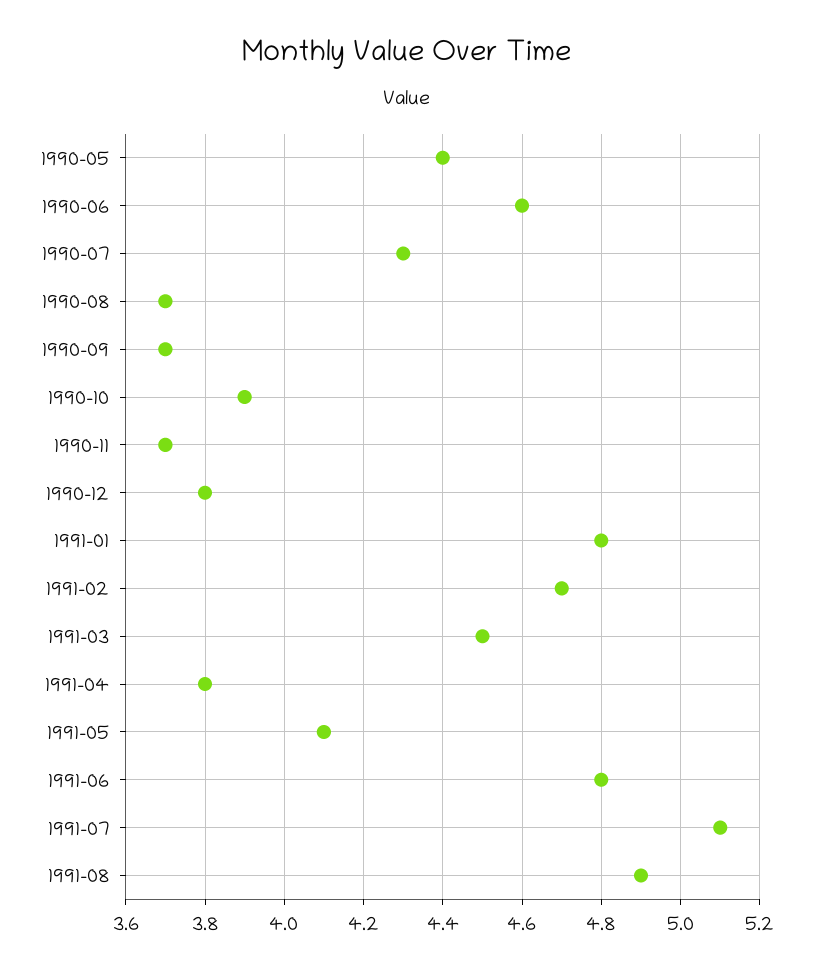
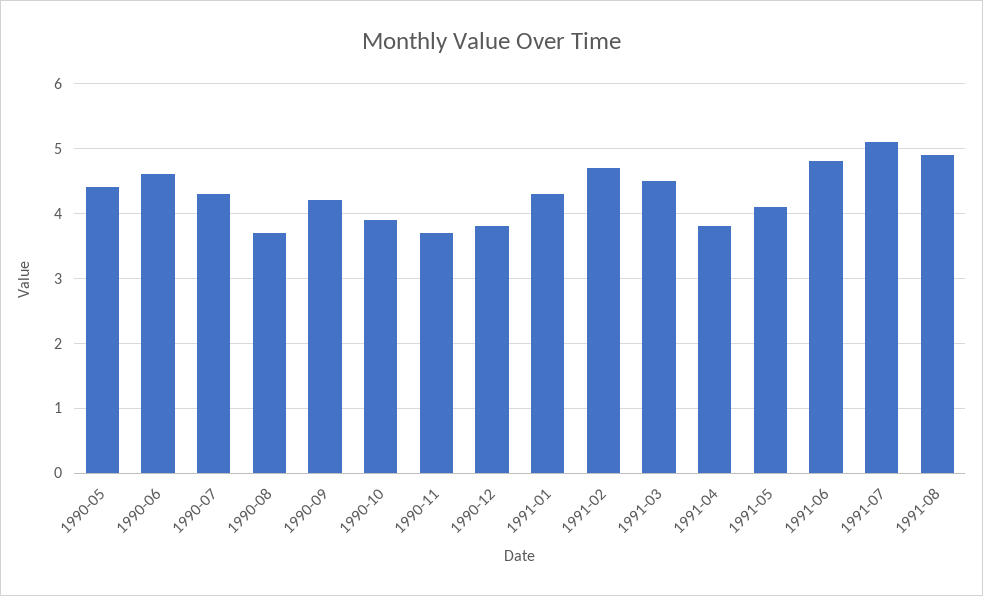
1990-09: 3.7 -> 4.2
1991-01: 4.8 -> 4.3

